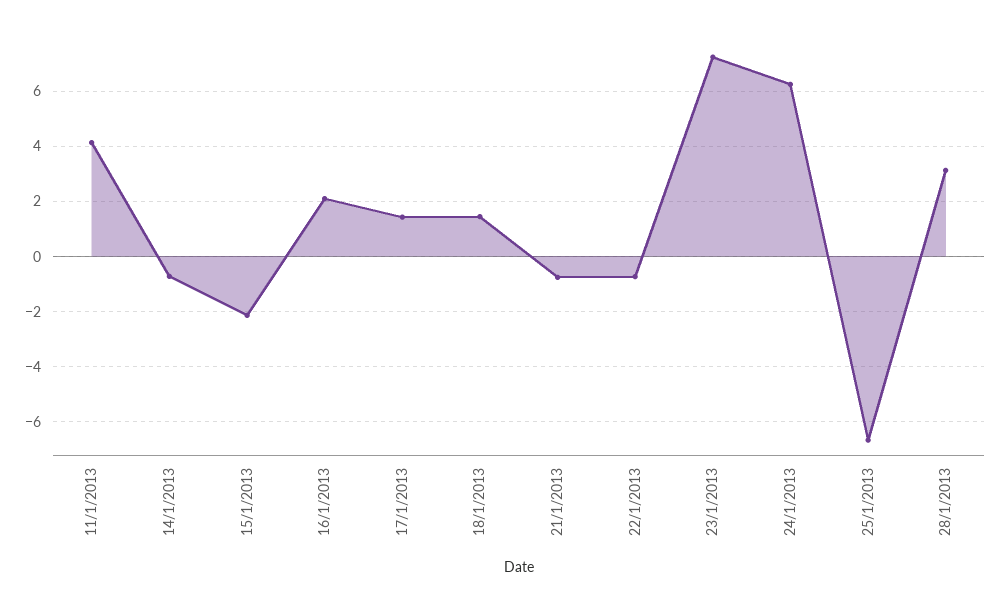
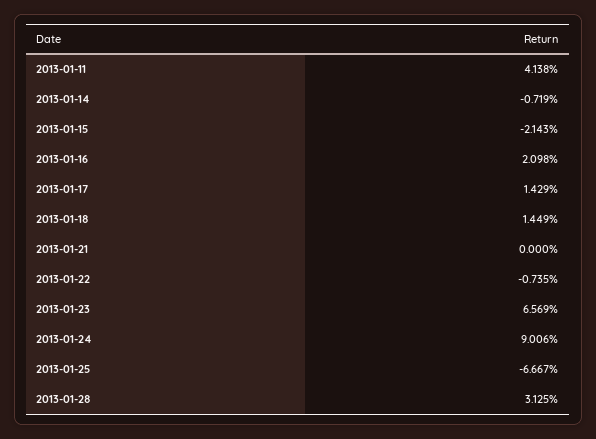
21/1/2013: -0.75 -> 0
23/1/2013: 7.25 -> 6.569
24/1/2013: 6.25 -> 9.006

